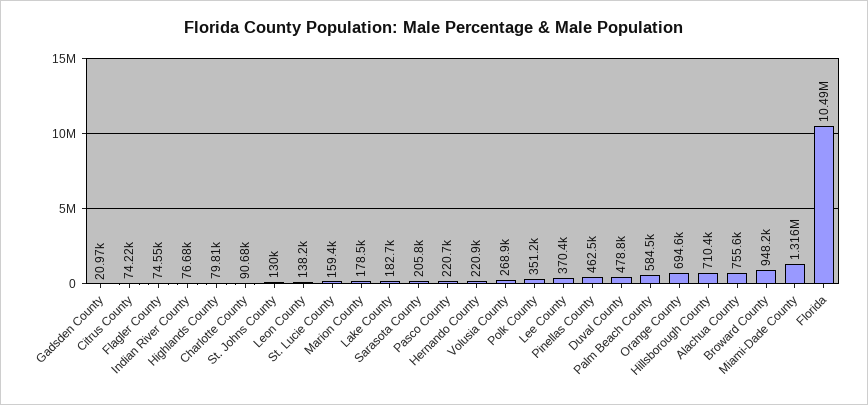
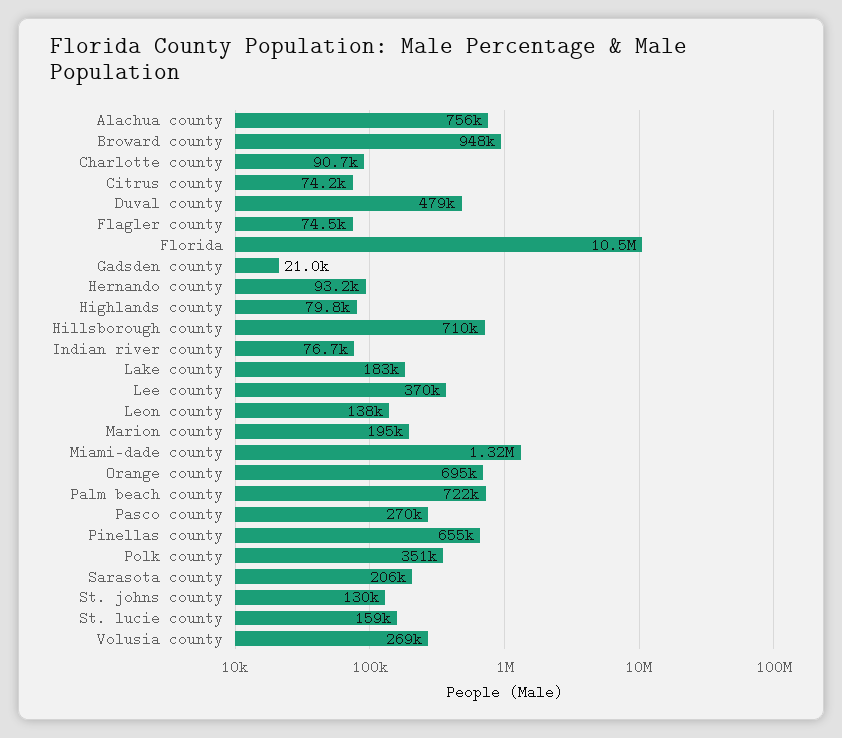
Marion County: 178500 -> 195000
Pasco County: 220700 -> 270000
Hernando County: 220900 -> 93200
Pinellas County: 462500 -> 655000
Palm Beach County: 584500 -> 722000

